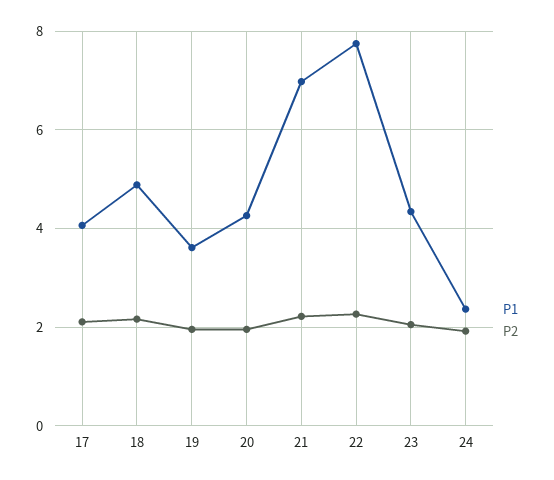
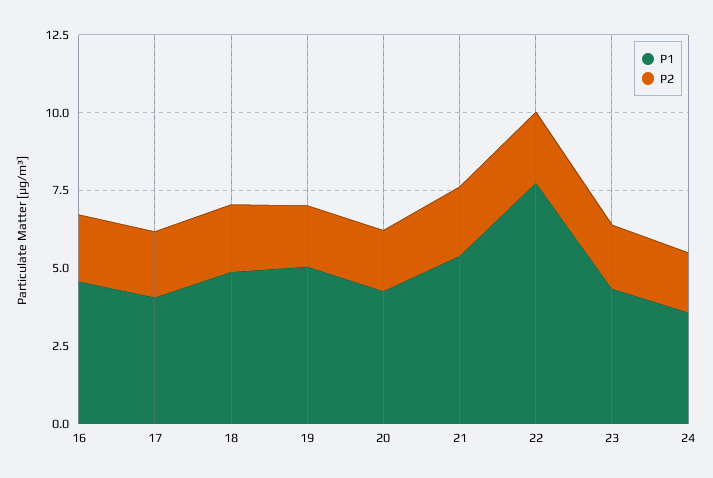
P1, 19: 3.6 -> 5
P1, 21: 7 -> 5.5
P1, 24: 2.4 -> 3.5
P1, 16: none -> 4.5
P2, 16: none -> 2

